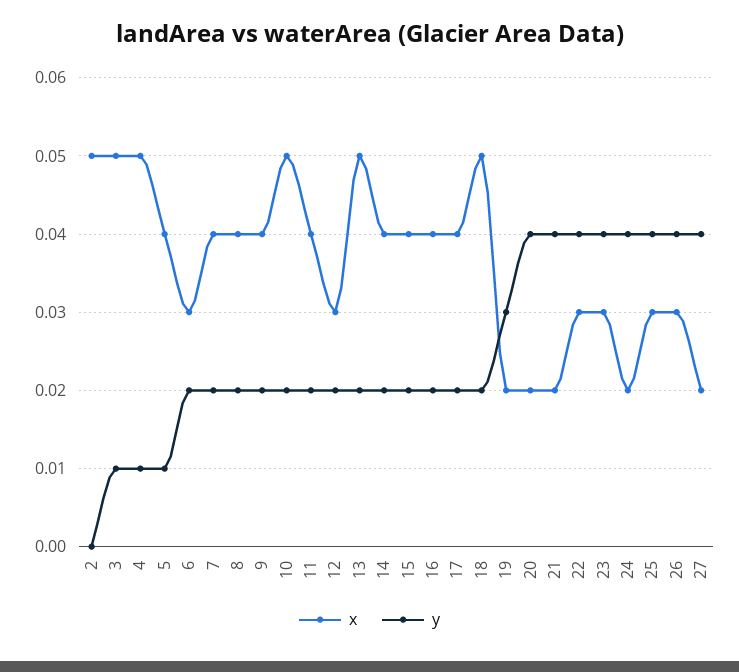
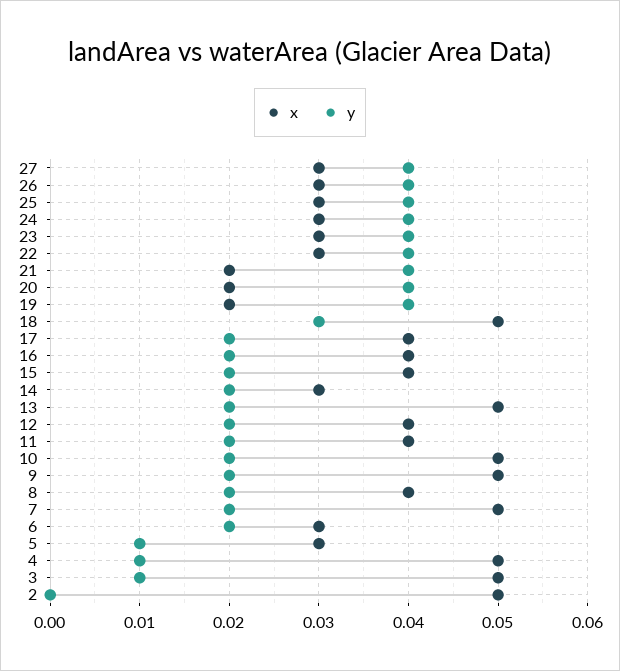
x, 5: 0.04 -> 0.03
x, 7: 0.04 -> 0.05
x, 9: 0.04 -> 0.05
x, 12: 0.03 -> 0.04
x, 14: 0.04 -> 0.03
y, 18: 0.02 -> 0.03
y, 19: 0.03 -> 0.04
x, 24: 0.02 -> 0.03
x, 27: 0.02 -> 0.03

